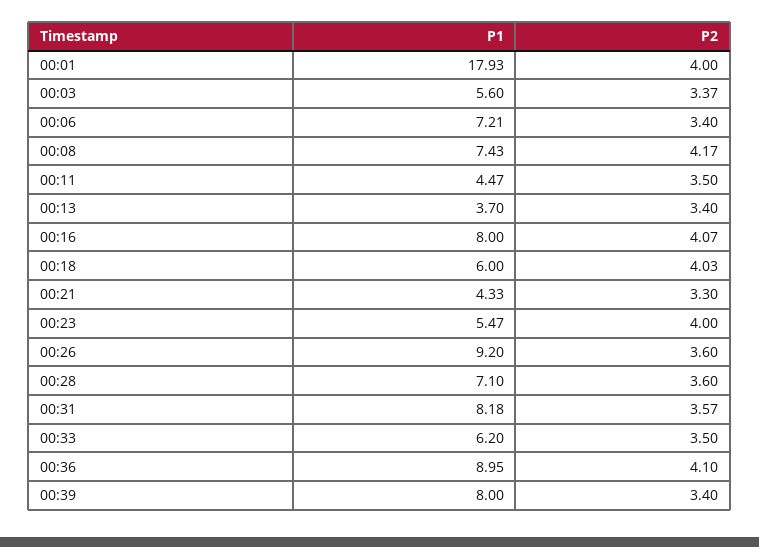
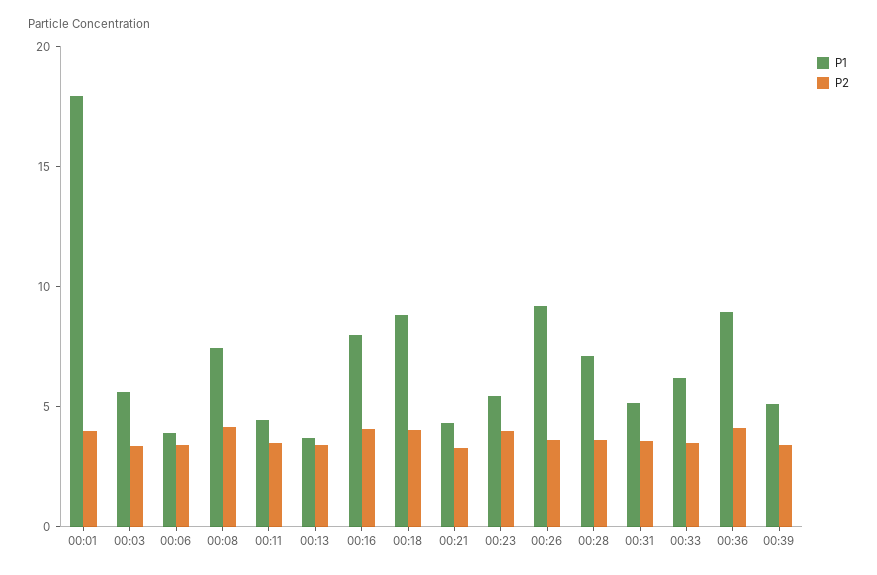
P1, 00:06: 7.21 -> 4
P1, 00:18: 6 -> 9
P1, 00:31: 8.18 -> 5
P1, 00:39: 8 -> 5

